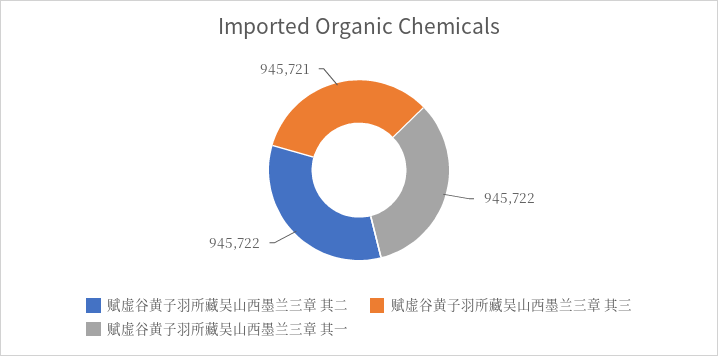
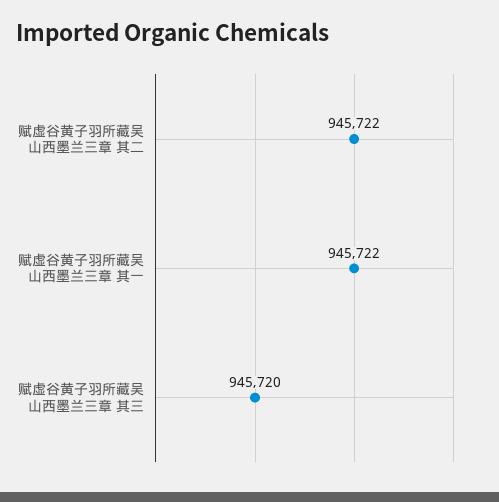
赋虚谷黄子羽所藏吴山西墨兰三章 其三: 945721 -> 945720

